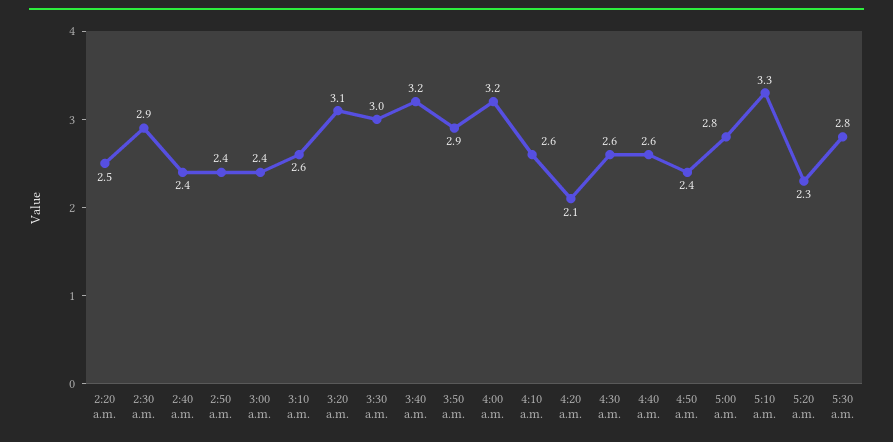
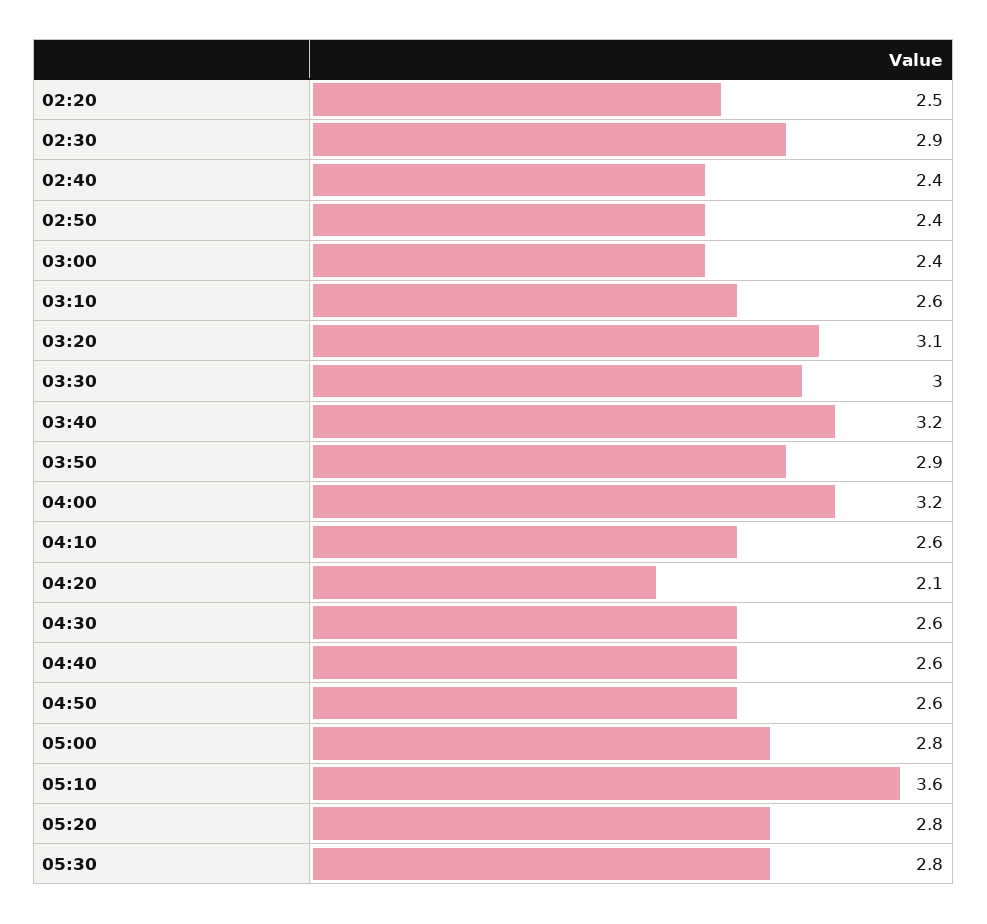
4:50 a.m.: 2.4 -> 2.6
5:10 a.m.: 3.3 -> 3.6
5:20 a.m.: 2.3 -> 2.8

